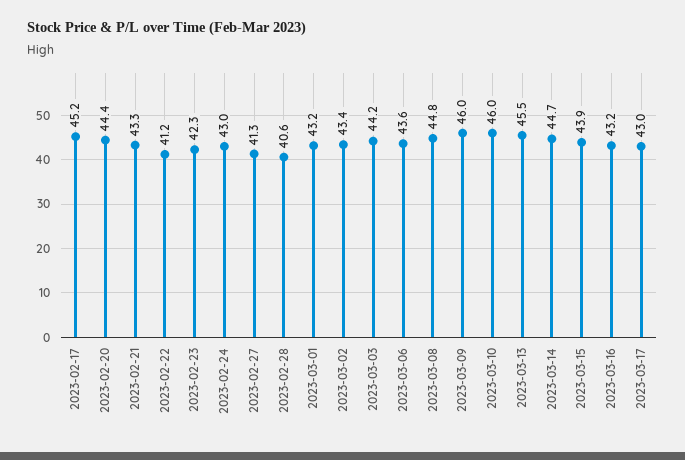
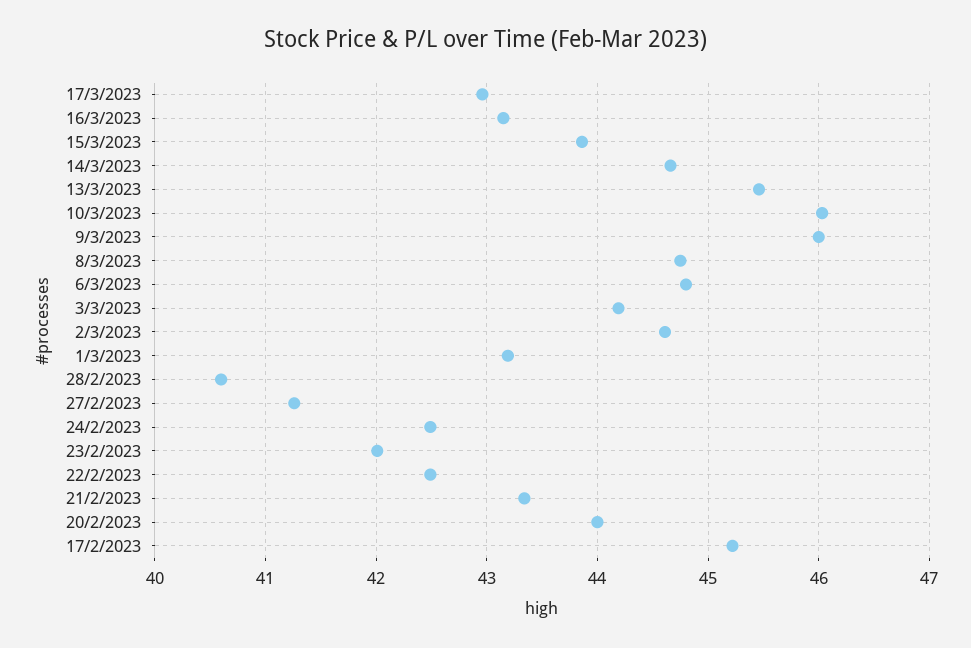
2023-02-20: 44.4 -> 44
2023-02-22: 41.2 -> 42.5
2023-02-23: 42.3 -> 42
2023-02-24: 43 -> 42.5
2023-03-02: 43.4 -> 44.6
2023-03-06: 43.6 -> 44.8

